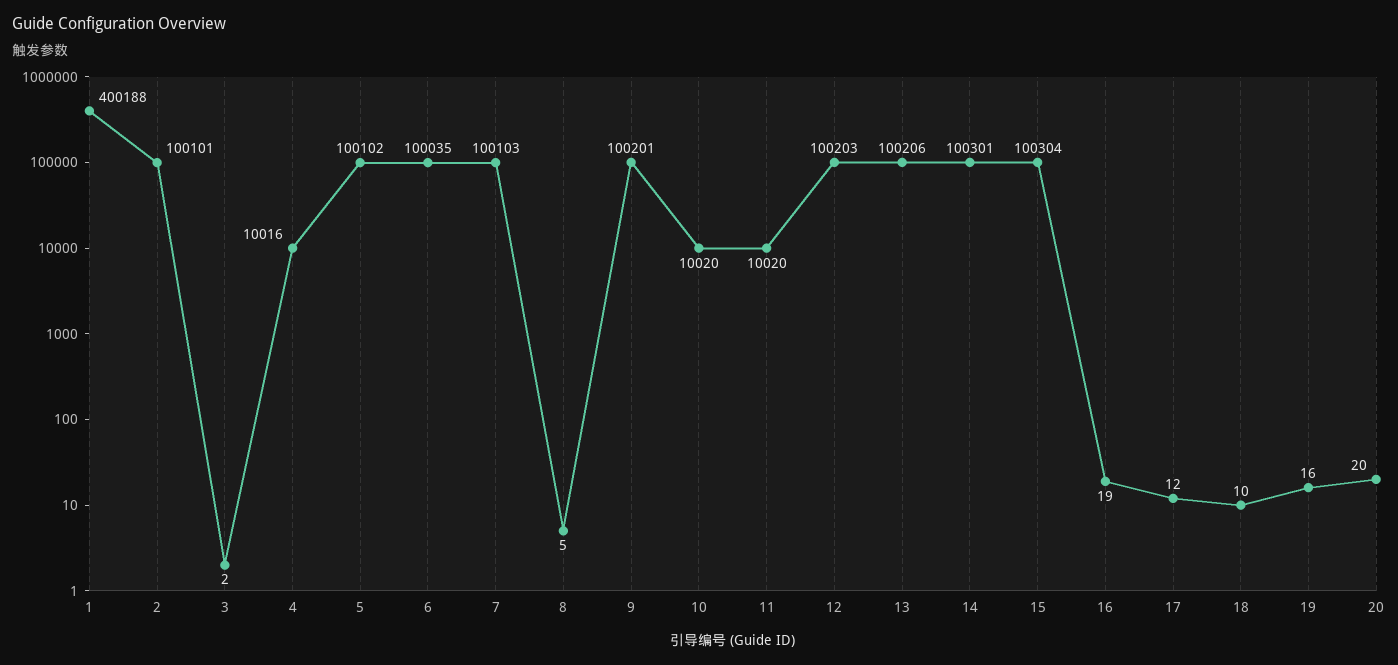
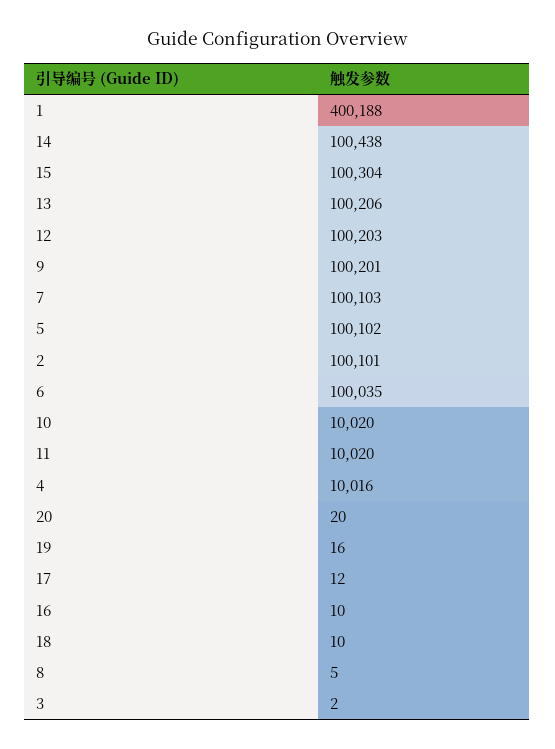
14: 100301 -> 100438
16: 19 -> 10

